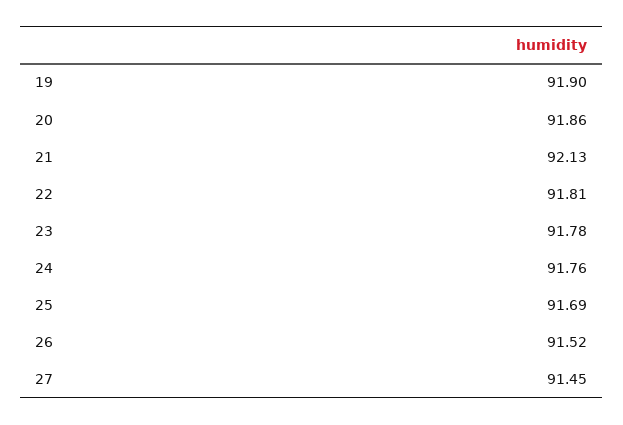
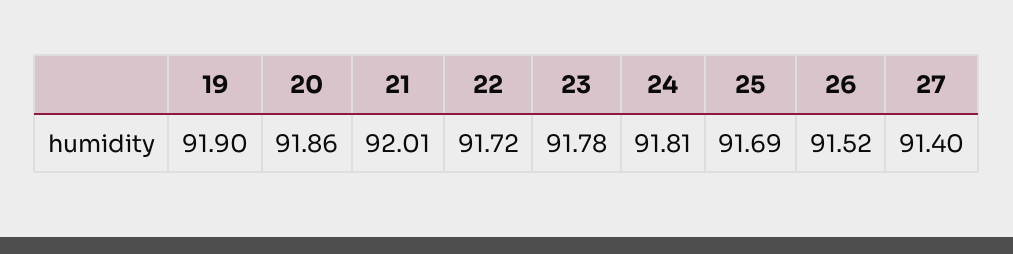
21: 92.13 -> 92.01
22: 91.81 -> 91.72
24: 91.76 -> 91.81
27: 91.45 -> 91.4

